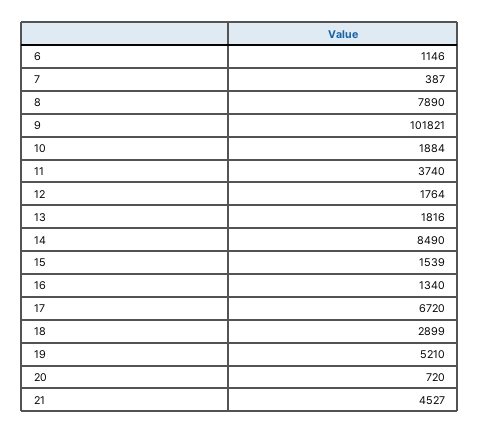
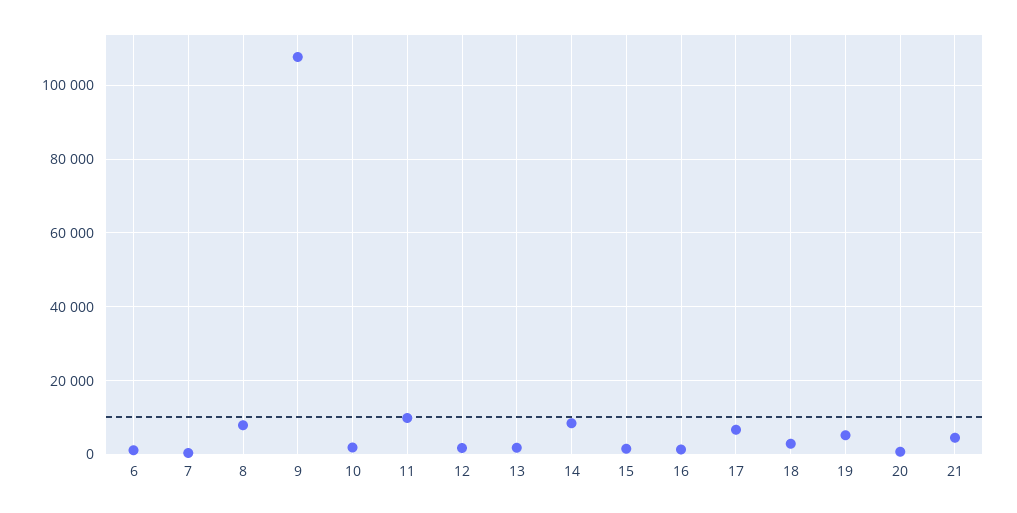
9: 101821 -> 108000
11: 3740 -> 10000

